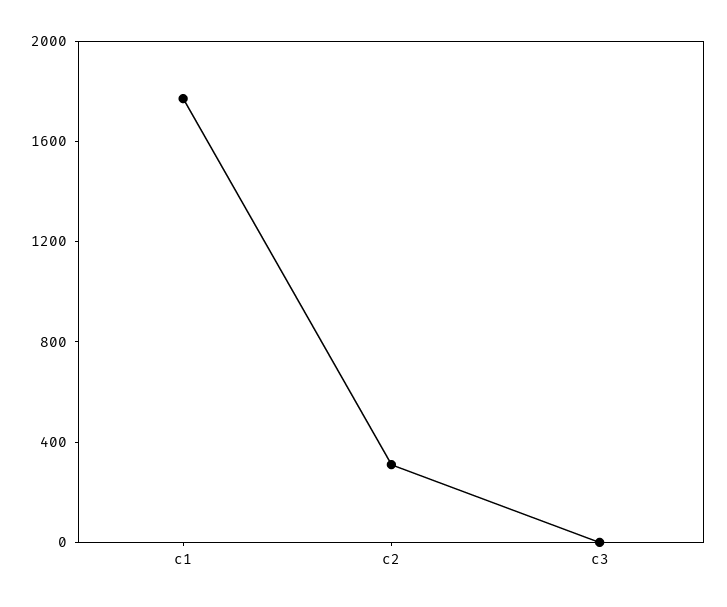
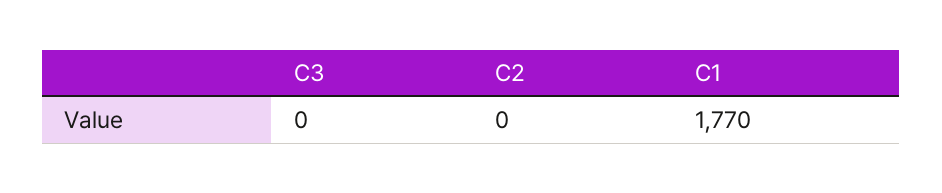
c2: 300 -> 0

